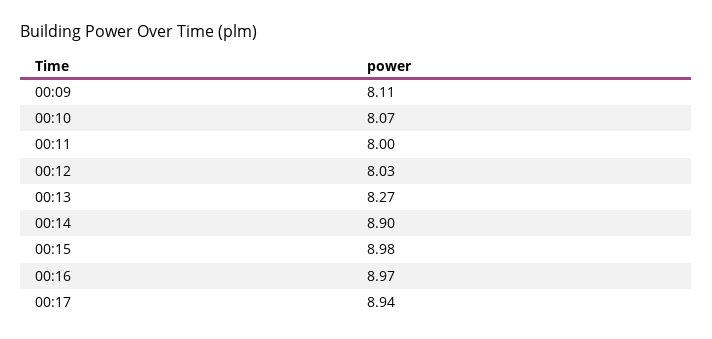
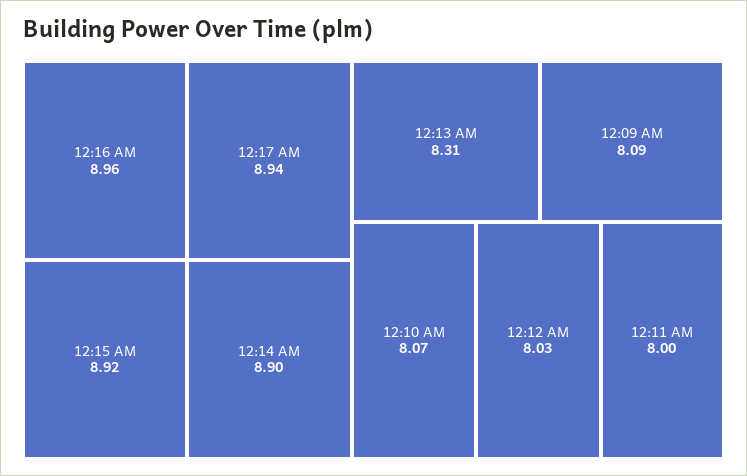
00:09: 8.11 -> 8.09
00:13: 8.27 -> 8.31
00:15: 8.98 -> 8.92
00:16: 8.97 -> 8.96

